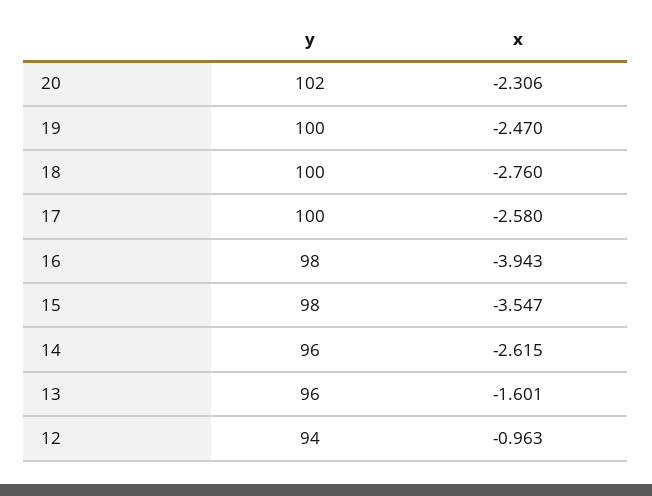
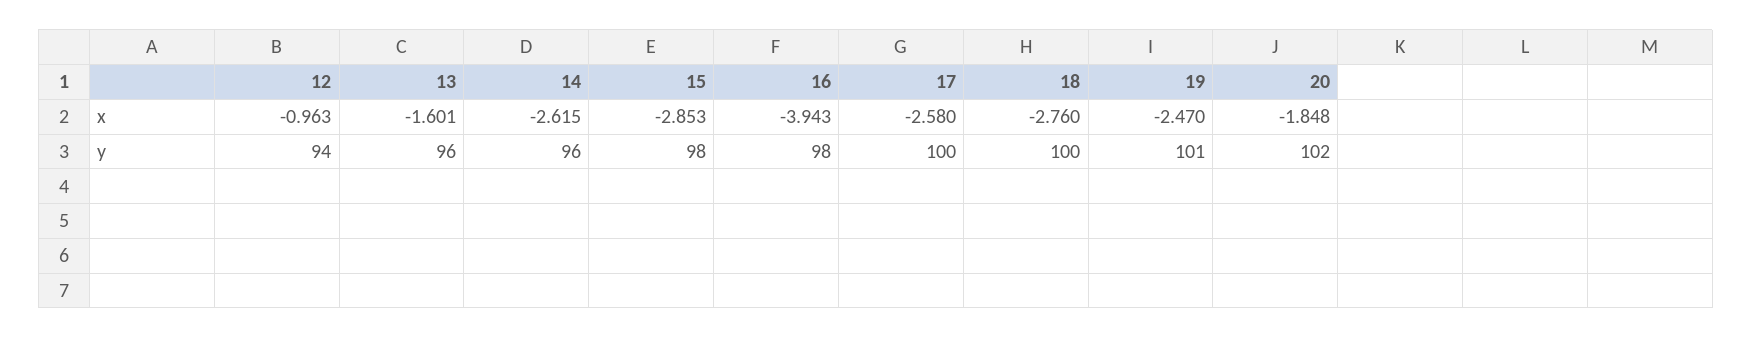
x, 20: -2.306 -> -1.848
y, 19: 100 -> 101
x, 15: -3.547 -> -2.853

